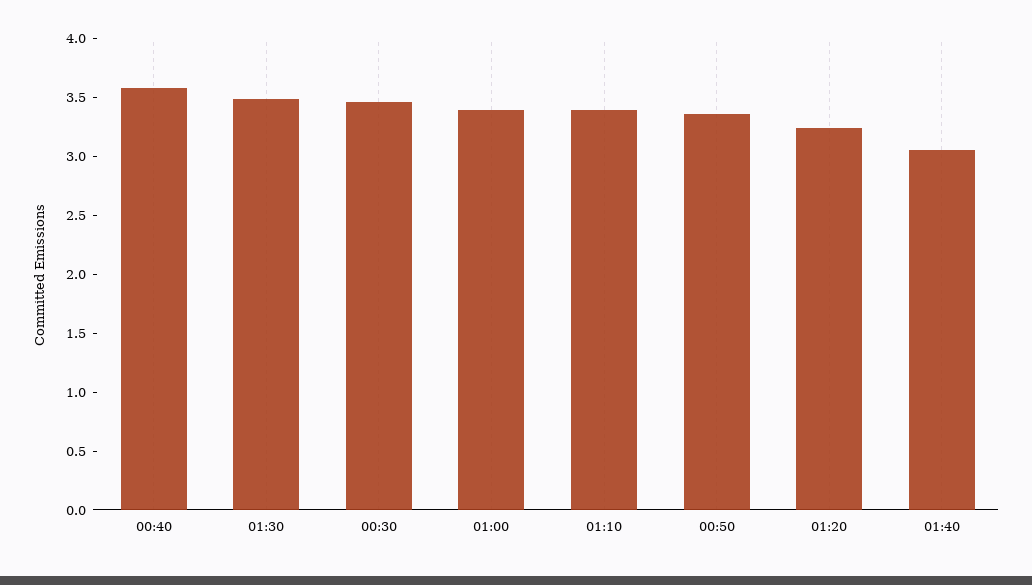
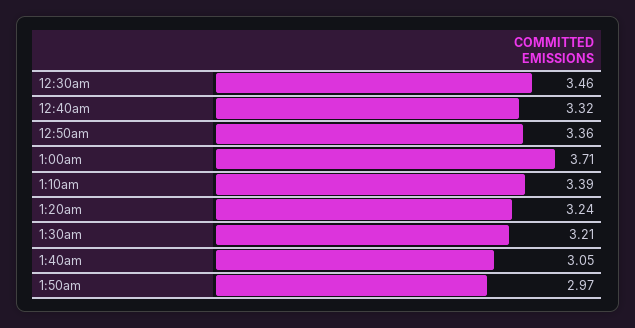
00:40: 3.6 -> 3.32
01:30: 3.5 -> 3.21
01:00: 3.4 -> 3.71
1:50am: none -> 2.97

